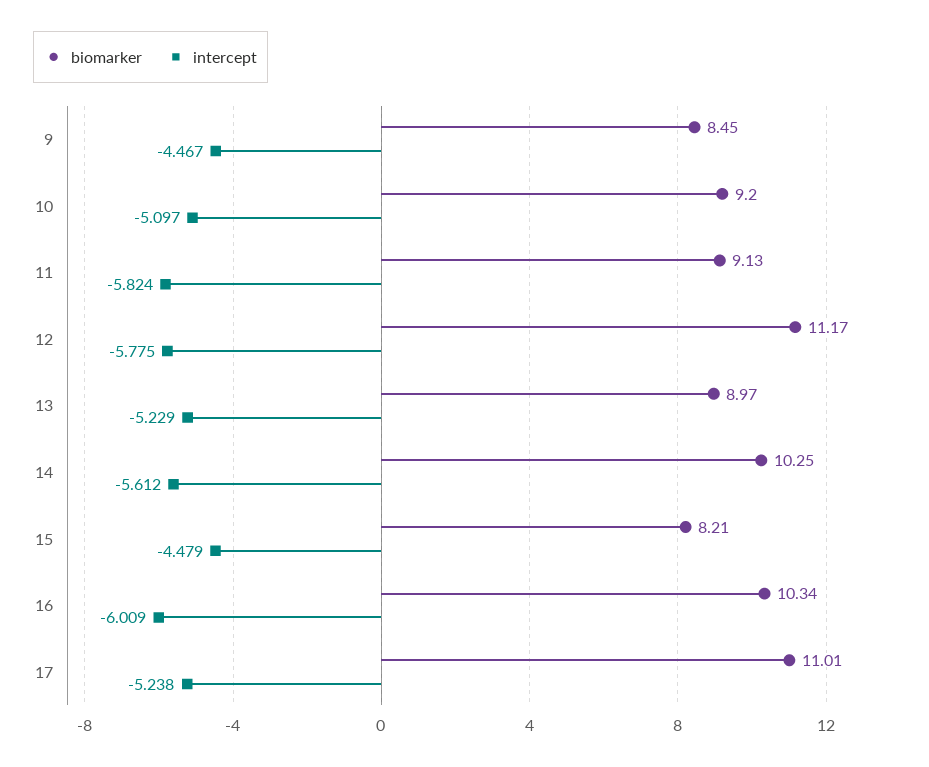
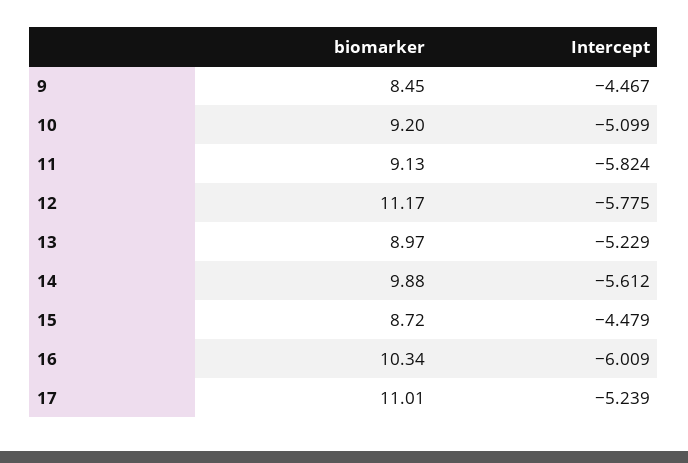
intercept, 10: -5.097 -> -5.099
biomarker, 14: 10.25 -> 9.88
biomarker, 15: 8.21 -> 8.72
intercept, 17: -5.238 -> -5.239

